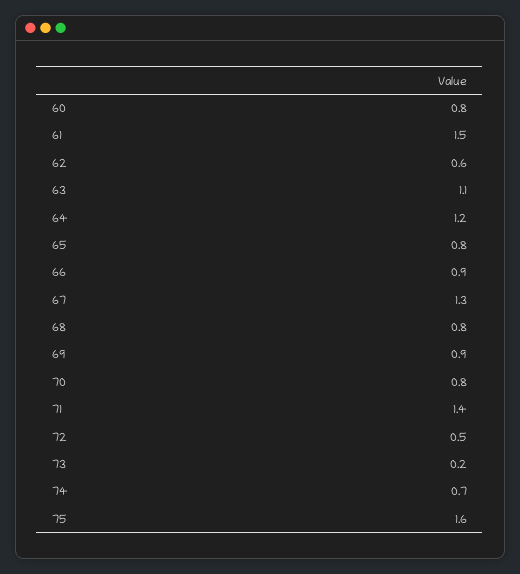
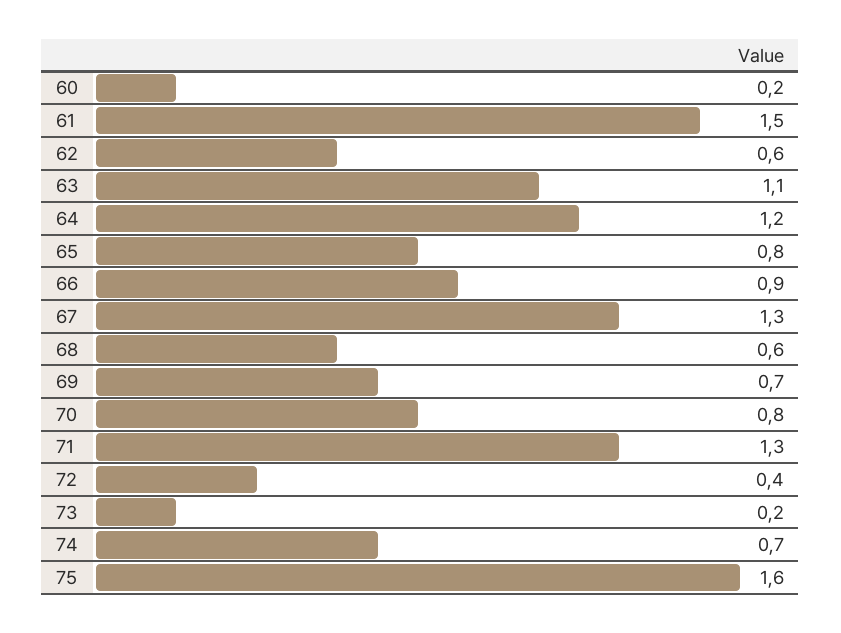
60: 0.8 -> 0.2
68: 0.8 -> 0.6
69: 0.9 -> 0.7
71: 1.4 -> 1.3
72: 0.5 -> 0.4

